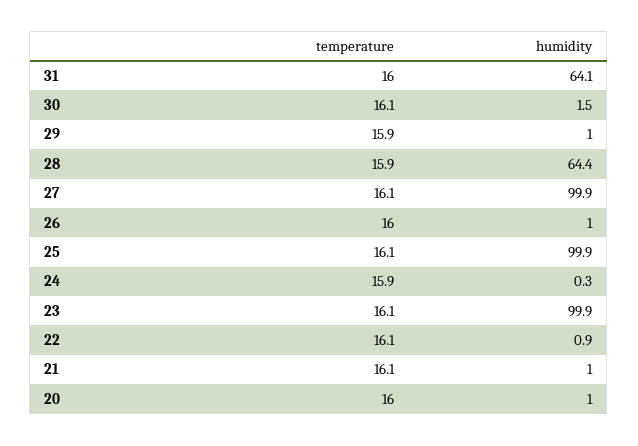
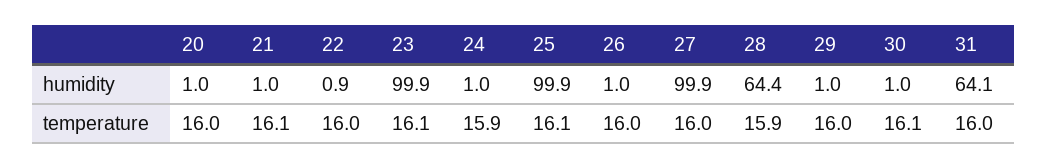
humidity, 30: 1.5 -> 1
temperature, 29: 15.9 -> 16
temperature, 27: 16.1 -> 16
humidity, 24: 0.3 -> 1
temperature, 22: 16.1 -> 16

